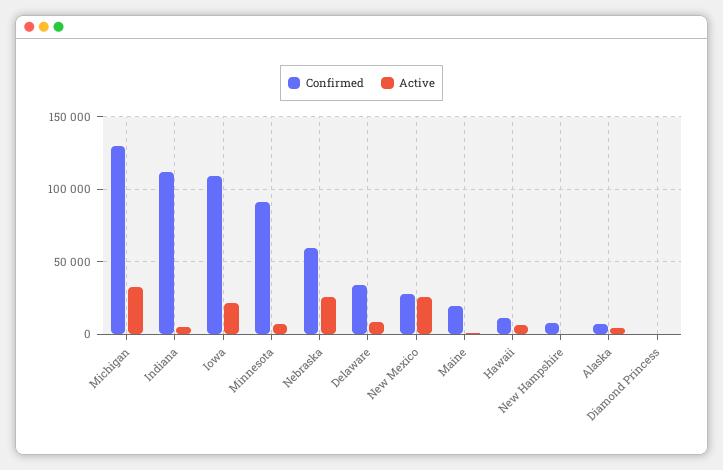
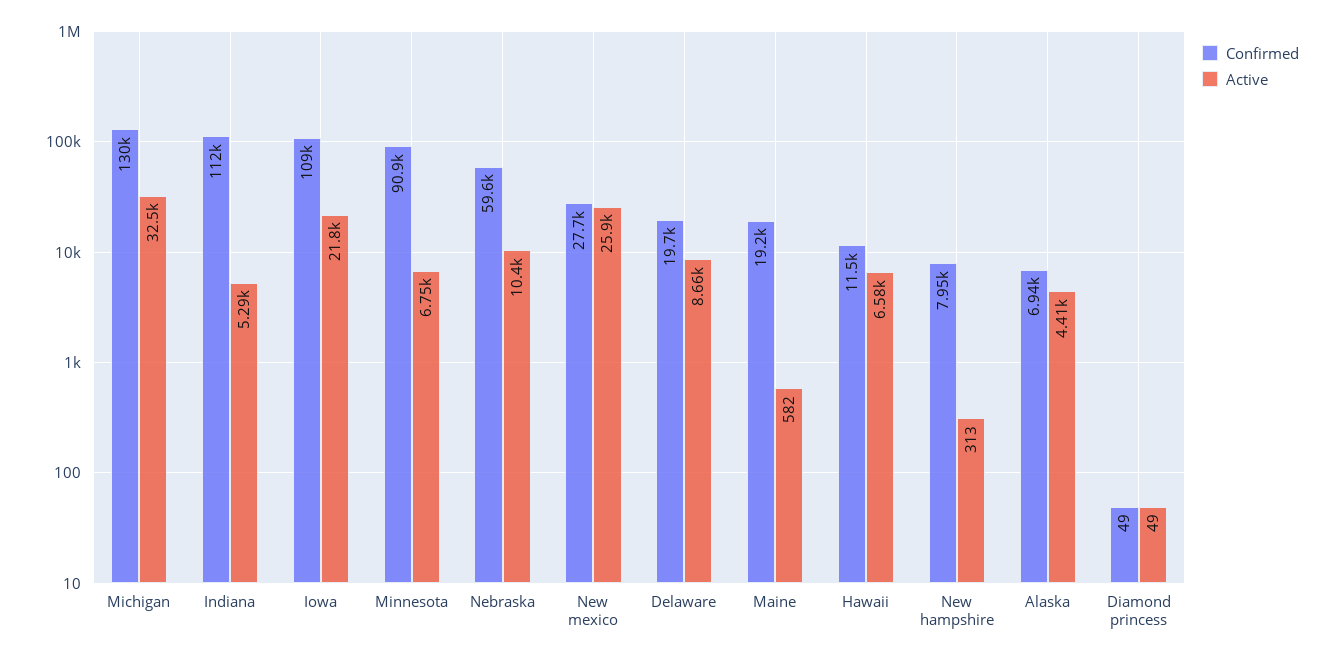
Active, Nebraska: 25000 -> 10400
Confirmed, Delaware: 35000 -> 19700

